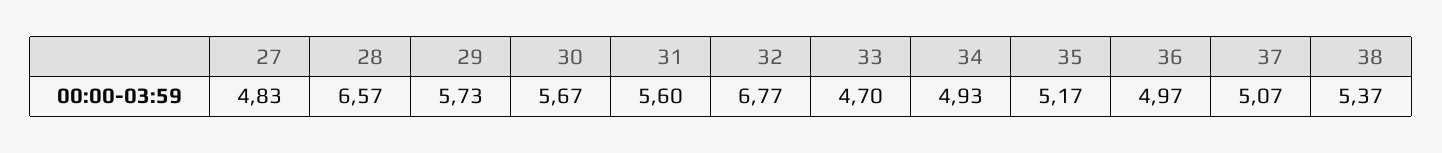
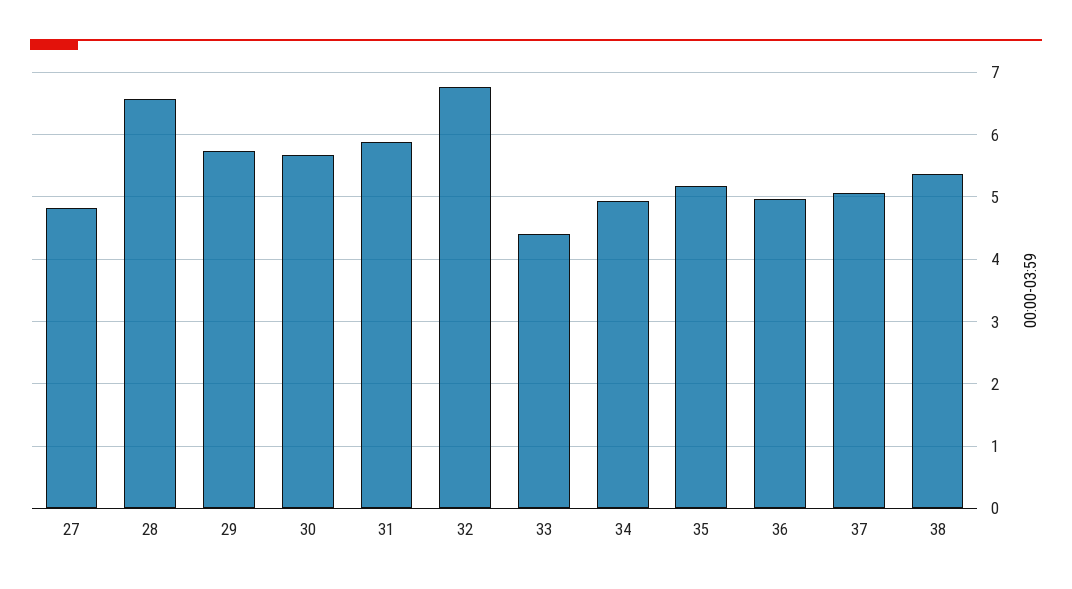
31: 5.6 -> 5.9
33: 4.7 -> 4.4

